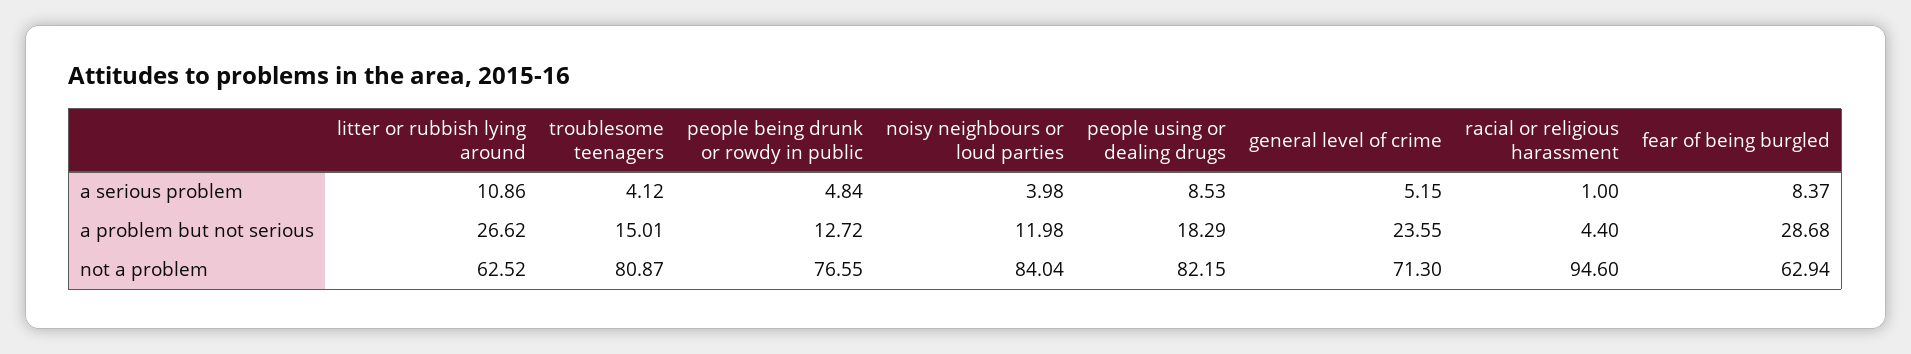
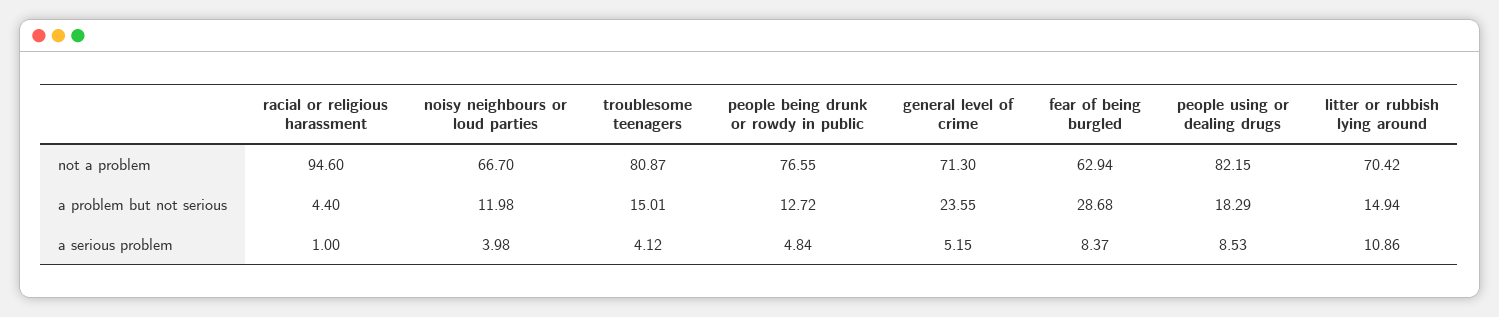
litter or rubbish lying around, a problem but not serious: 26.62 -> 14.94
litter or rubbish lying around, not a problem: 62.52 -> 70.42
noisy neighbours or loud parties, not a problem: 84.04 -> 66.7

